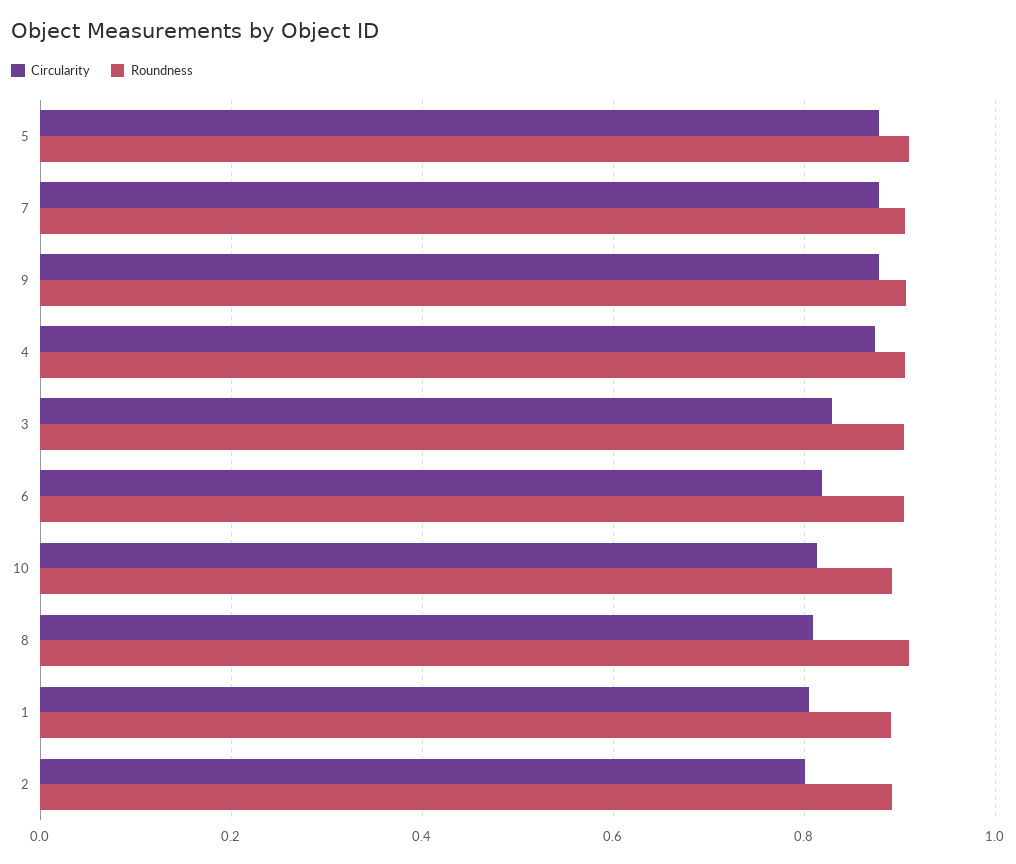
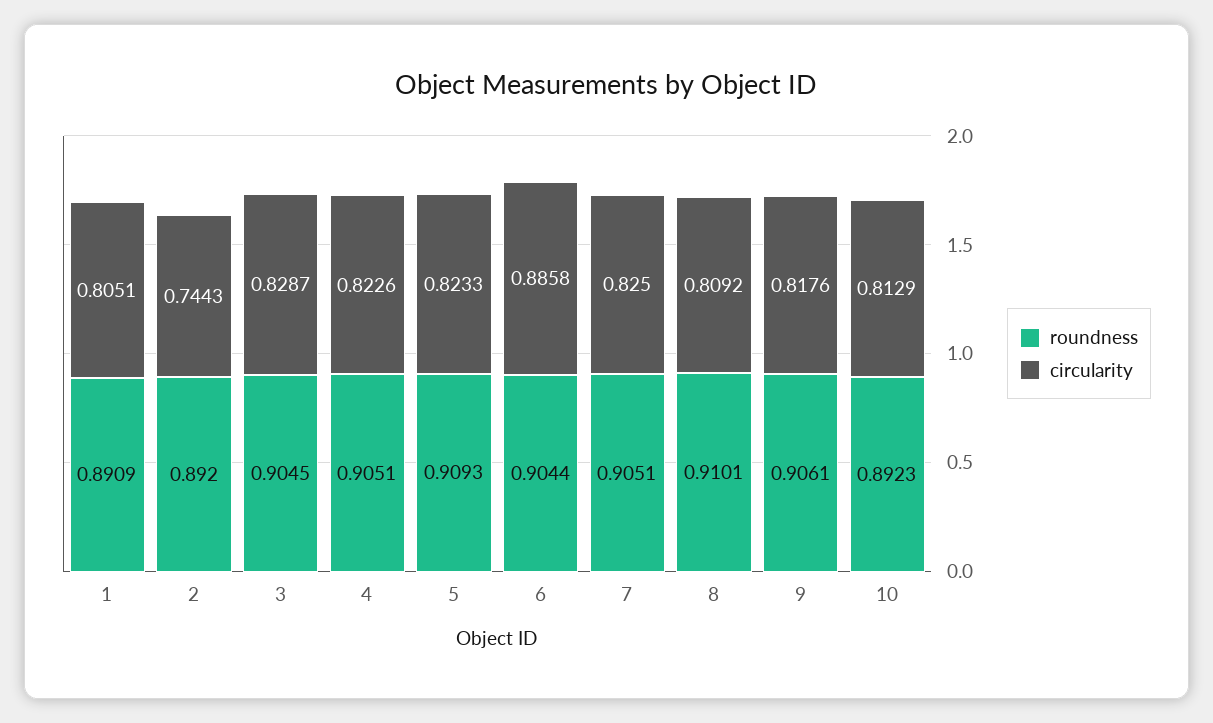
Circularity, 5: 0.88 -> 0.8233
Circularity, 7: 0.88 -> 0.825
Circularity, 9: 0.88 -> 0.8176
Circularity, 4: 0.88 -> 0.8226
Circularity, 6: 0.82 -> 0.8858
Circularity, 2: 0.8 -> 0.7443

